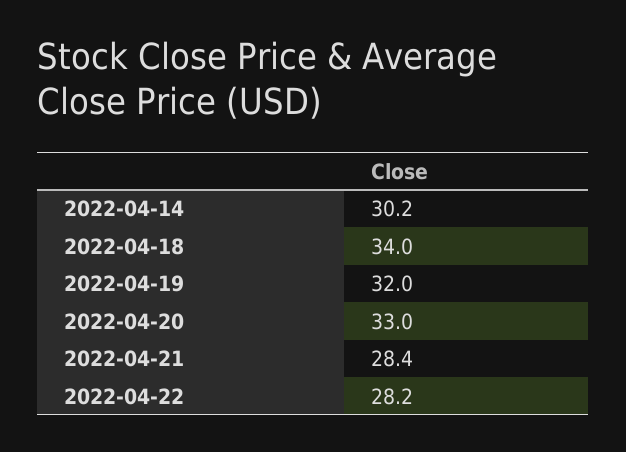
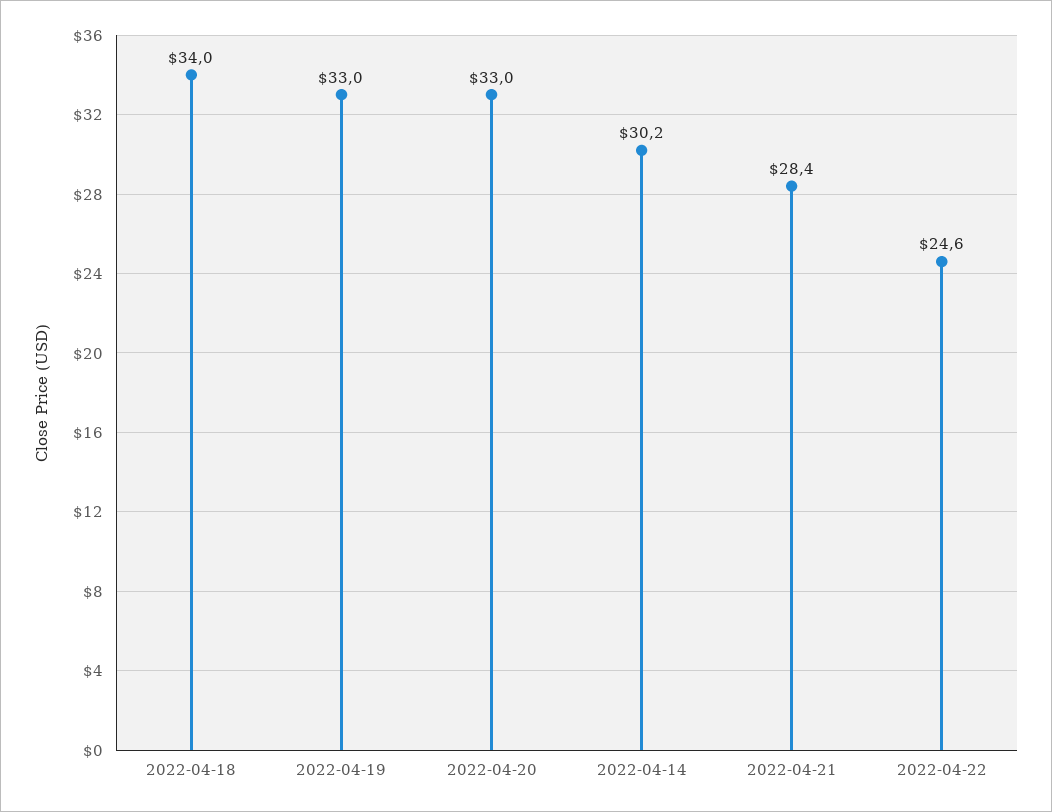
2022-04-19: 32 -> 33
2022-04-22: 28.2 -> 24.6

